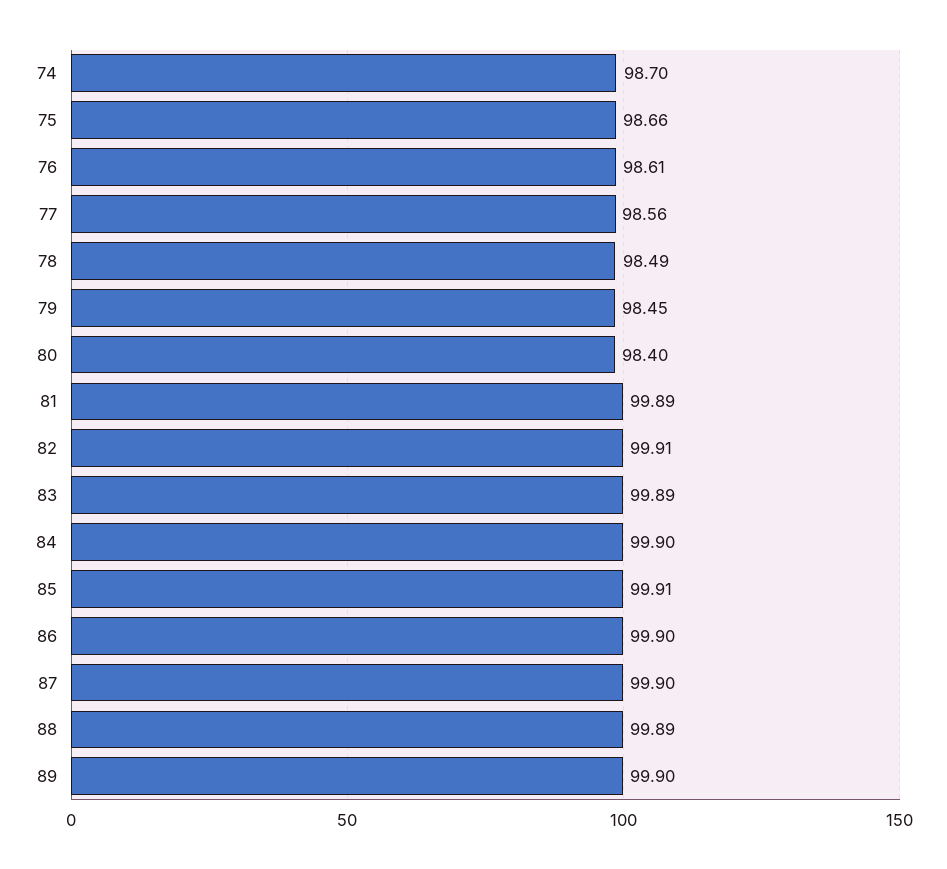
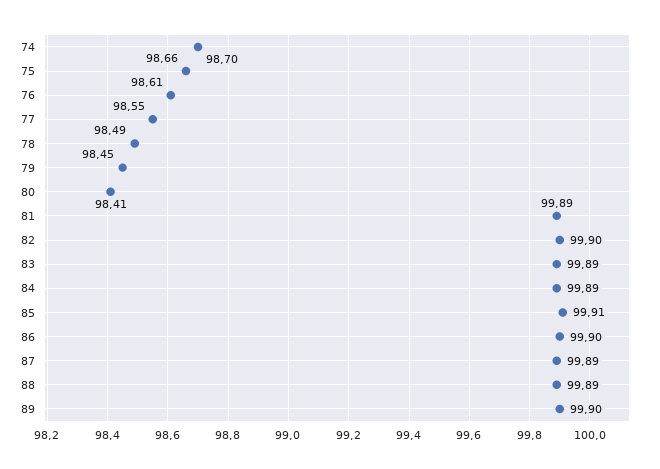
77: 98.56 -> 98.55
80: 98.4 -> 98.41
82: 99.91 -> 99.9
84: 99.9 -> 99.89
87: 99.9 -> 99.89

